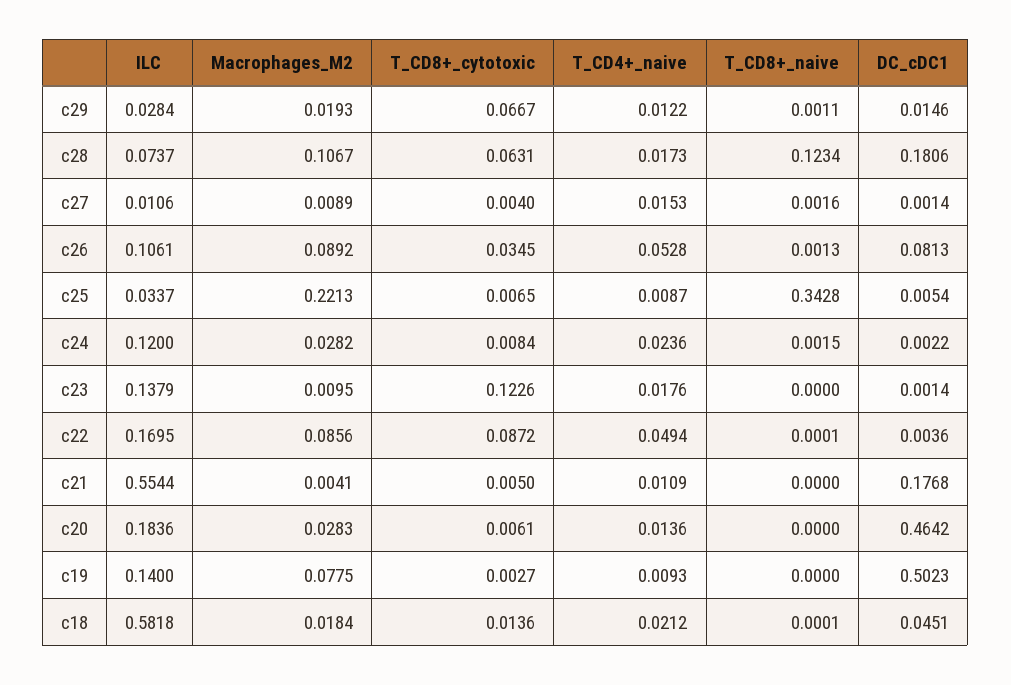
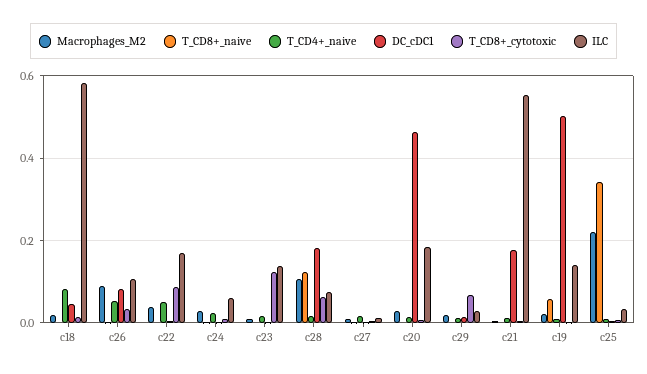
ILC, c24: 0.12 -> 0.06
Macrophages_M2, c22: 0.0856 -> 0.04
Macrophages_M2, c19: 0.0775 -> 0.02
T_CD8+_naive, c19: 0 -> 0.06
T_CD4+_naive, c18: 0.0212 -> 0.08

